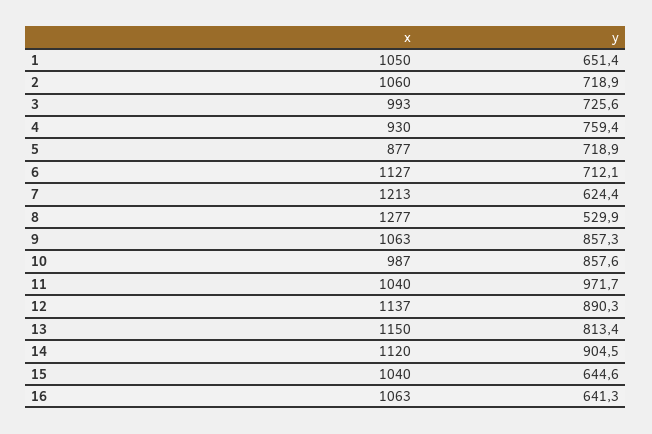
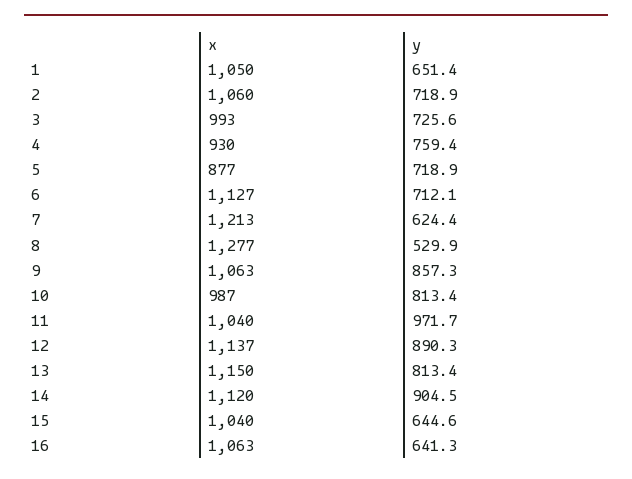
y, 10: 857.6 -> 813.4

